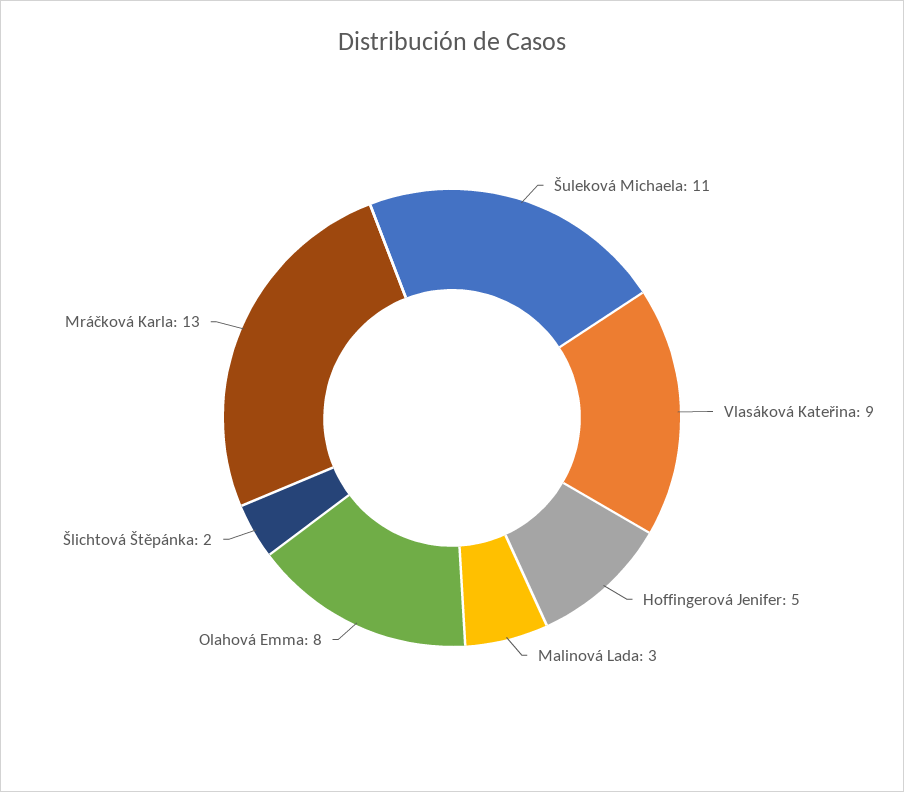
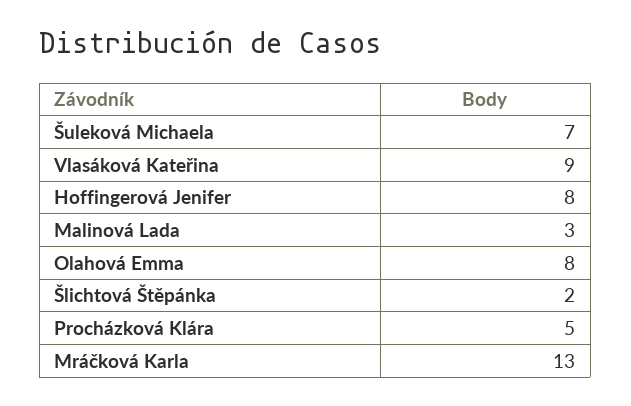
Šuleková Michaela: 11 -> 7
Hoffingerová Jenifer: 5 -> 8
Procházková Klára: none -> 5

